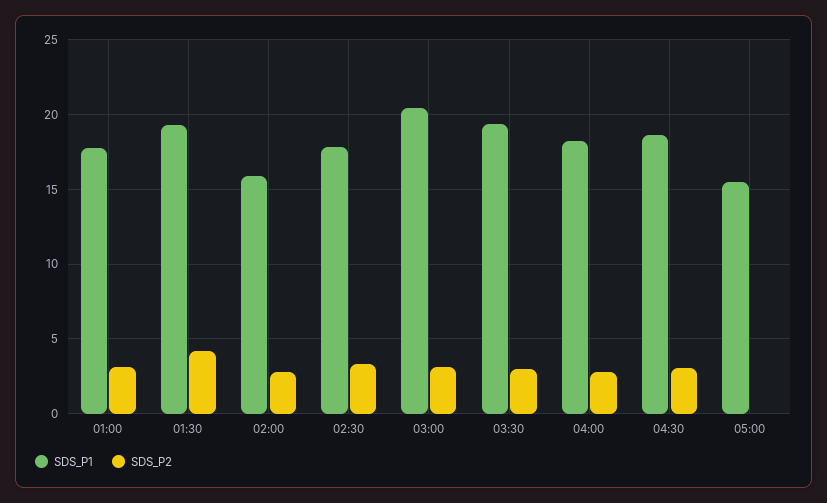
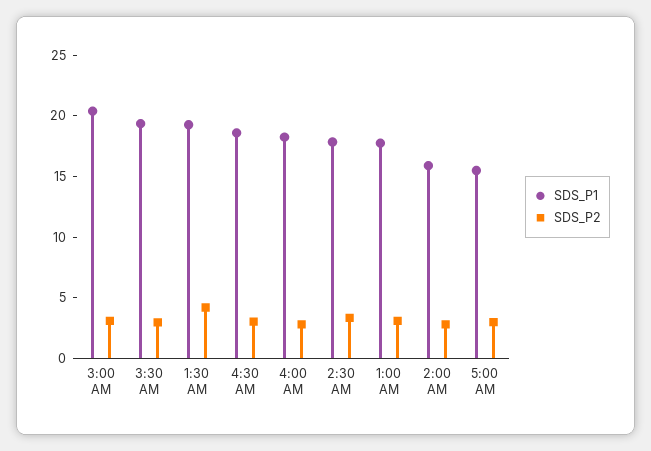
SDS_P2, 05:00: 0 -> 3

